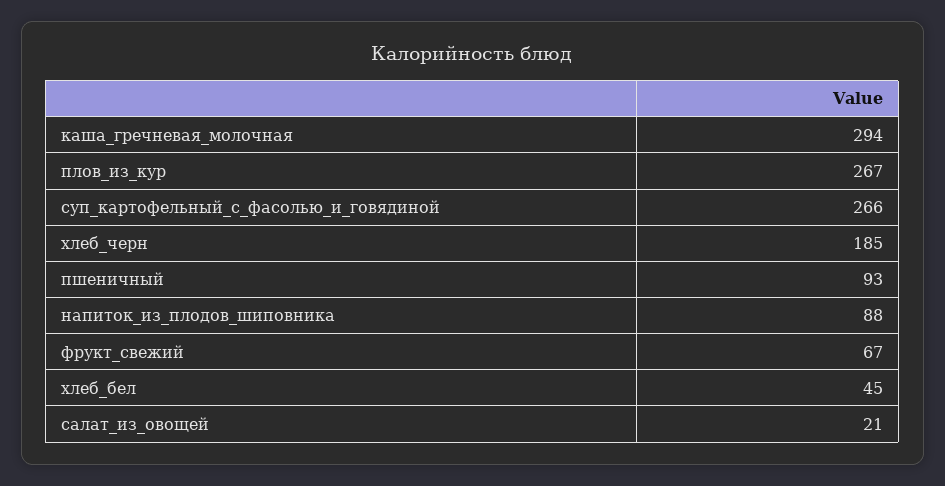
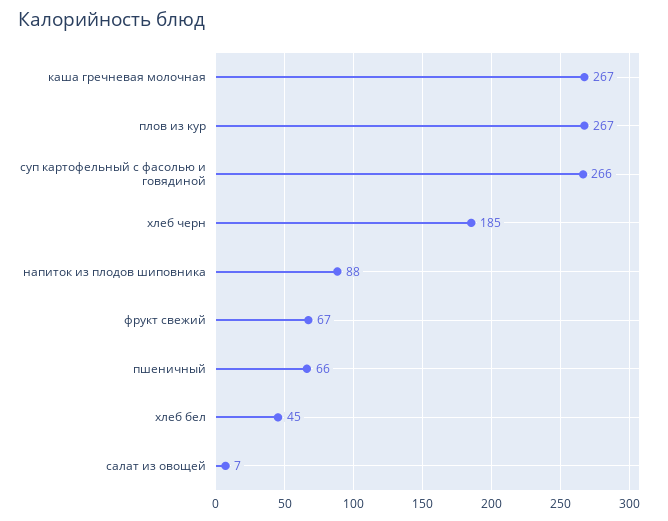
каша_гречневая_молочная: 294 -> 267
пшеничный: 93 -> 66
салат_из_овощей: 21 -> 7

